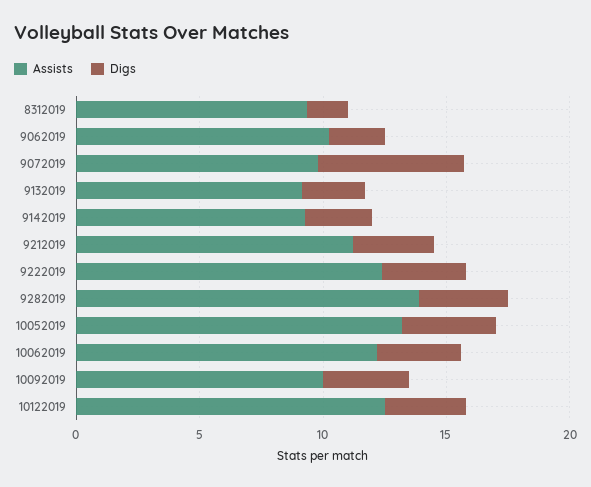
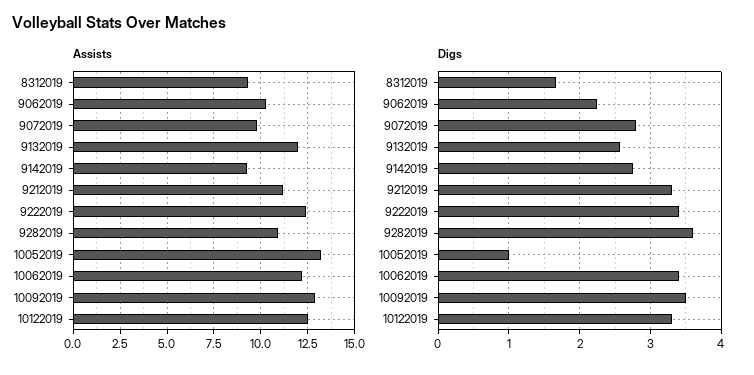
Digs, 9072019: 6 -> 2.8
Assists, 9132019: 9 -> 12
Assists, 9282019: 14 -> 11
Digs, 10052019: 4 -> 1
Assists, 10092019: 10 -> 13

